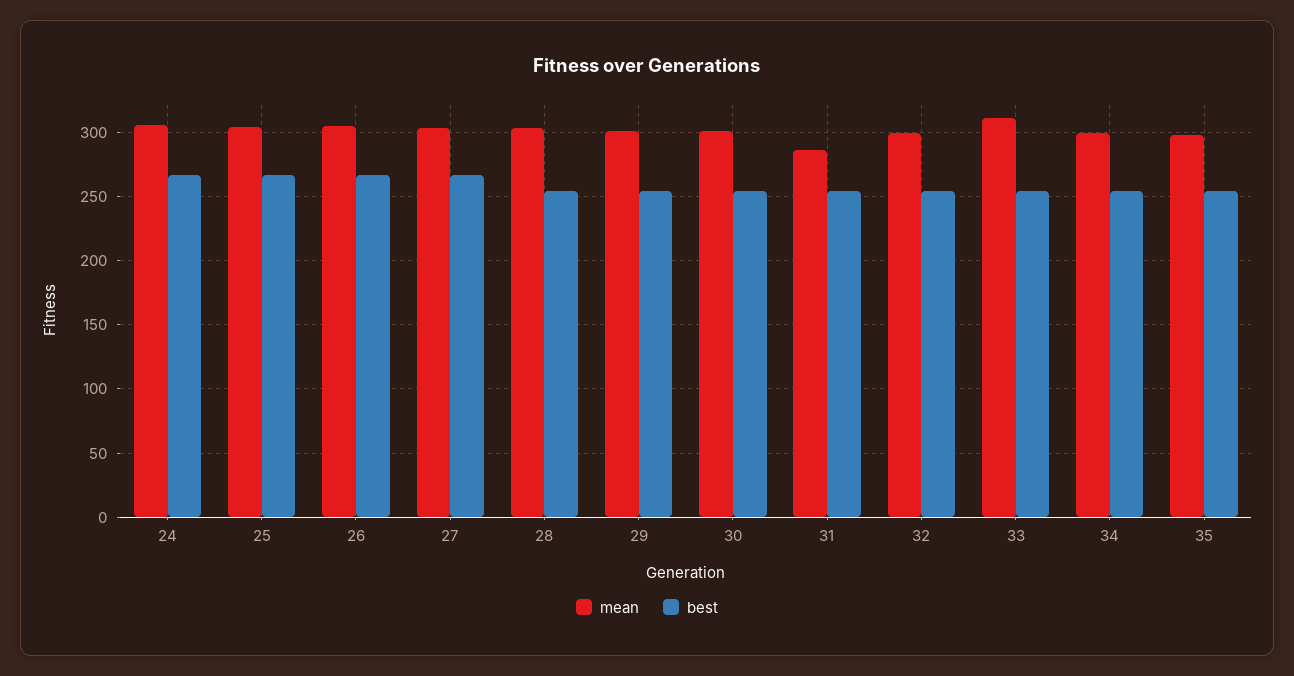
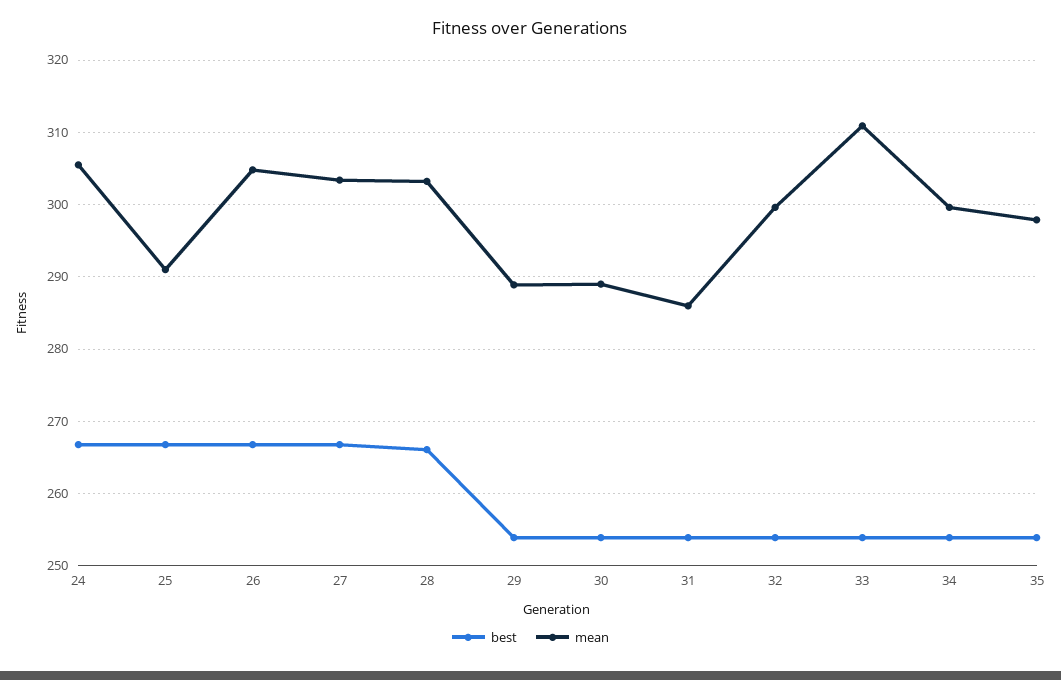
mean, 25: 305 -> 291
best, 28: 255 -> 266
mean, 29: 300 -> 289
mean, 30: 300 -> 289

